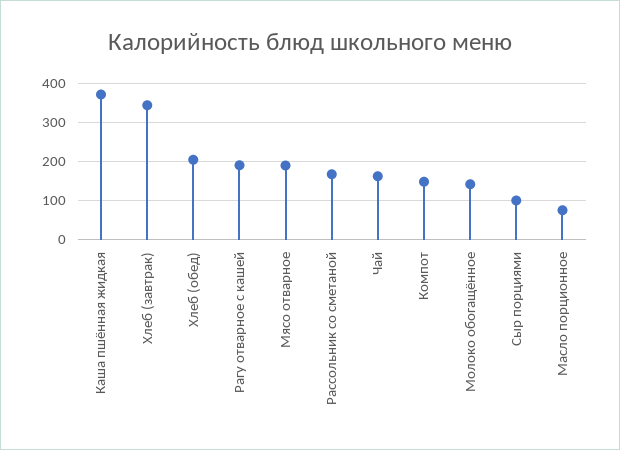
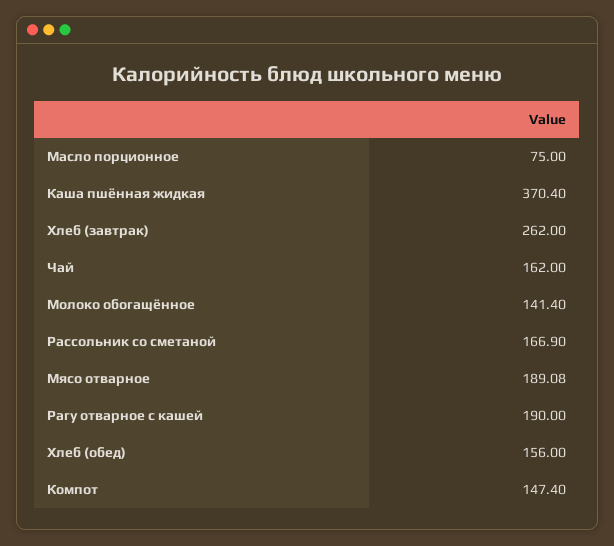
Хлеб (завтрак): 340 -> 262
Хлеб (обед): 200 -> 156
Сыр порциями: 100 -> none

